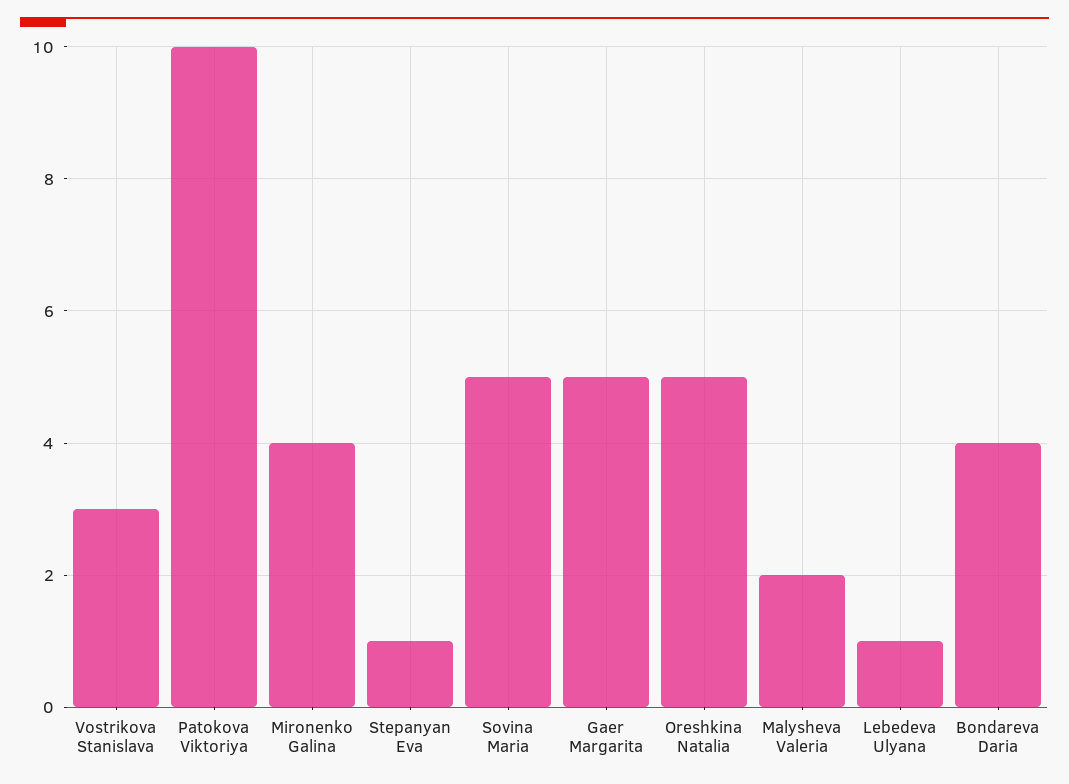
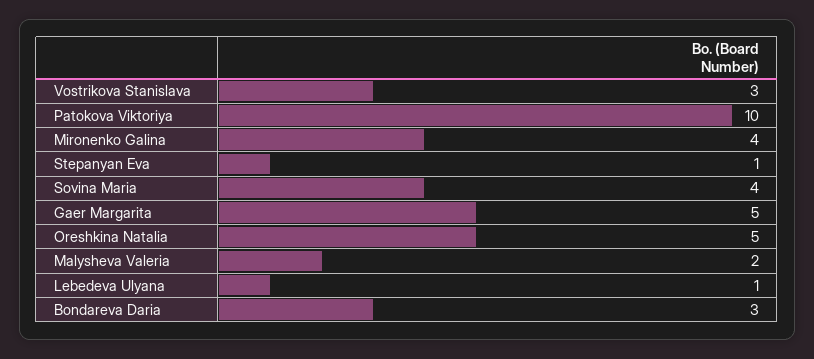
Sovina Maria: 5 -> 4
Bondareva Daria: 4 -> 3

